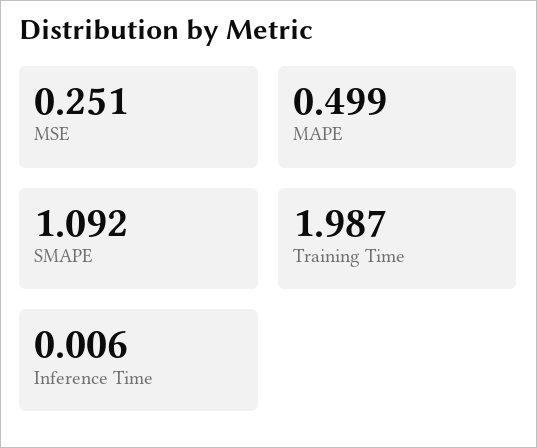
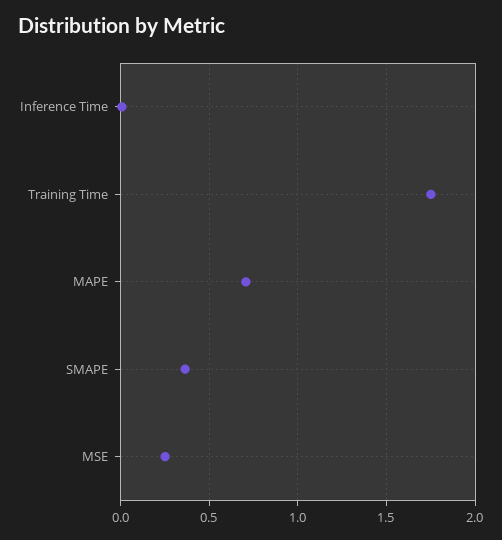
MAPE: 0.499 -> 0.7
SMAPE: 1.092 -> 0.35
Training Time: 1.987 -> 1.75

